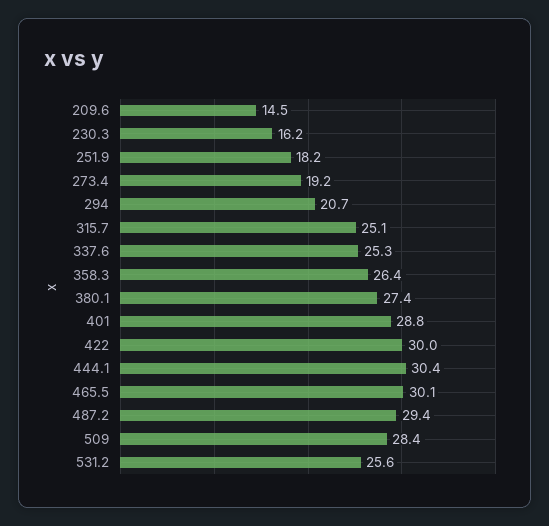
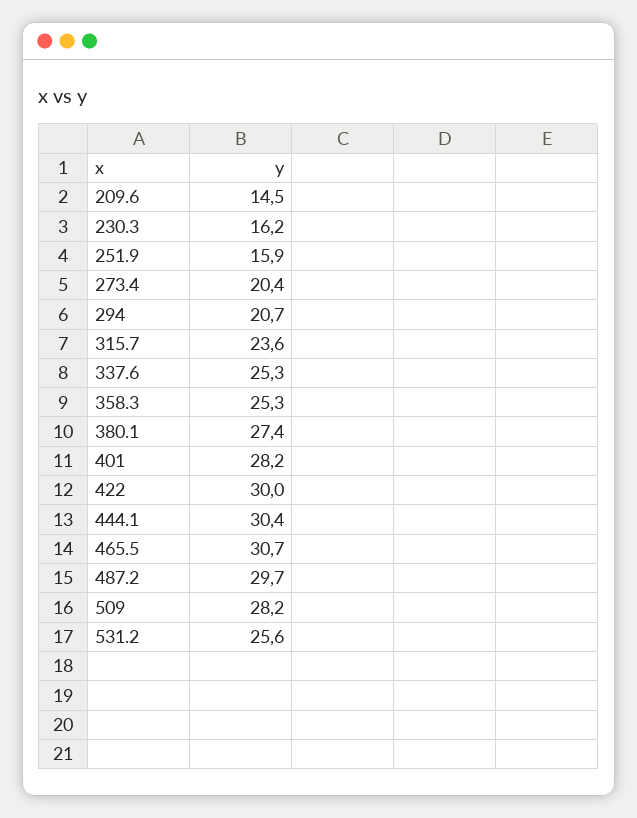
251.9: 18.2 -> 15.9
273.4: 19.2 -> 20.4
315.7: 25.1 -> 23.6
358.3: 26.4 -> 25.3
401: 28.8 -> 28.2
465.5: 30.1 -> 30.7
487.2: 29.4 -> 29.7
509: 28.4 -> 28.2

